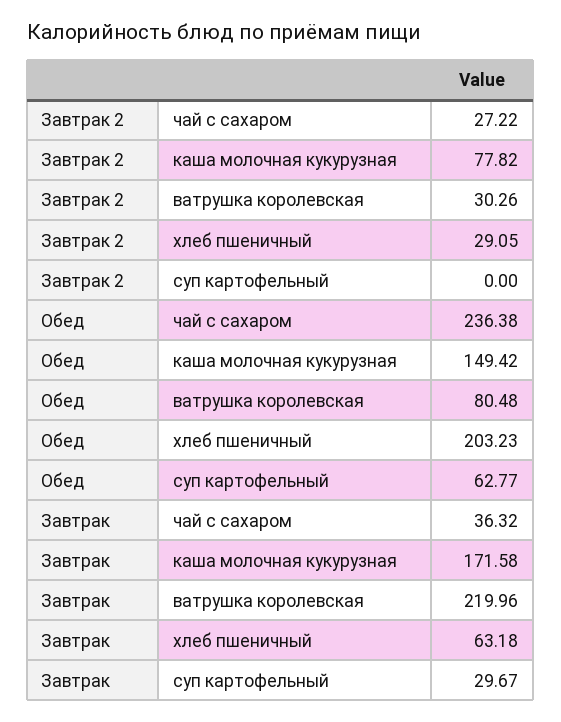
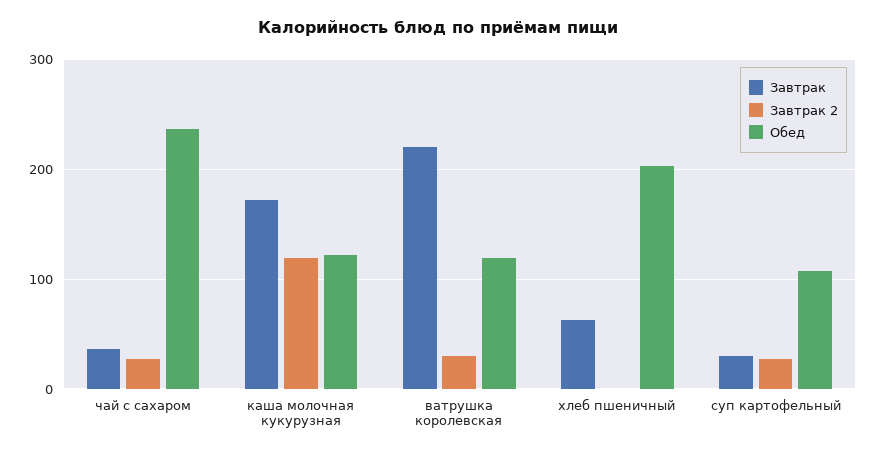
Завтрак 2, каша молочная кукурузная: 77.82 -> 120
Завтрак 2, хлеб пшеничный: 29.05 -> 0
Завтрак 2, суп картофельный: 0 -> 30
Обед, каша молочная кукурузная: 149.42 -> 120
Обед, ватрушка королевская: 80.48 -> 120
Обед, суп картофельный: 62.77 -> 110

